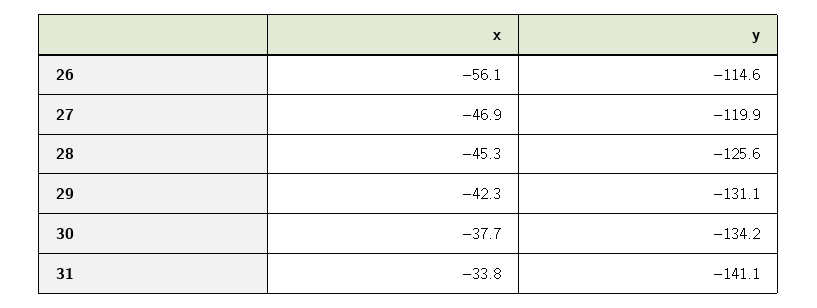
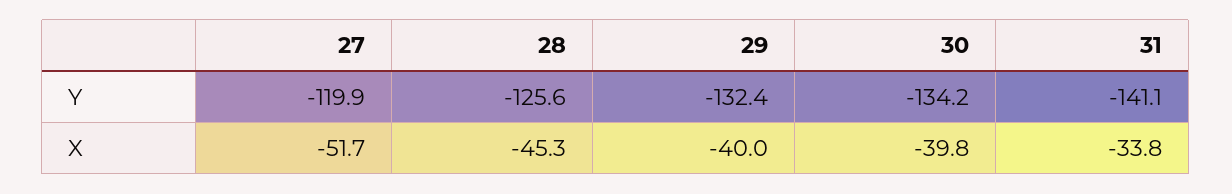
x, 26: -56.1 -> none
y, 26: -114.6 -> none
x, 27: -46.9 -> -51.7
x, 29: -42.3 -> -40
y, 29: -131.1 -> -132.4
x, 30: -37.7 -> -39.8

